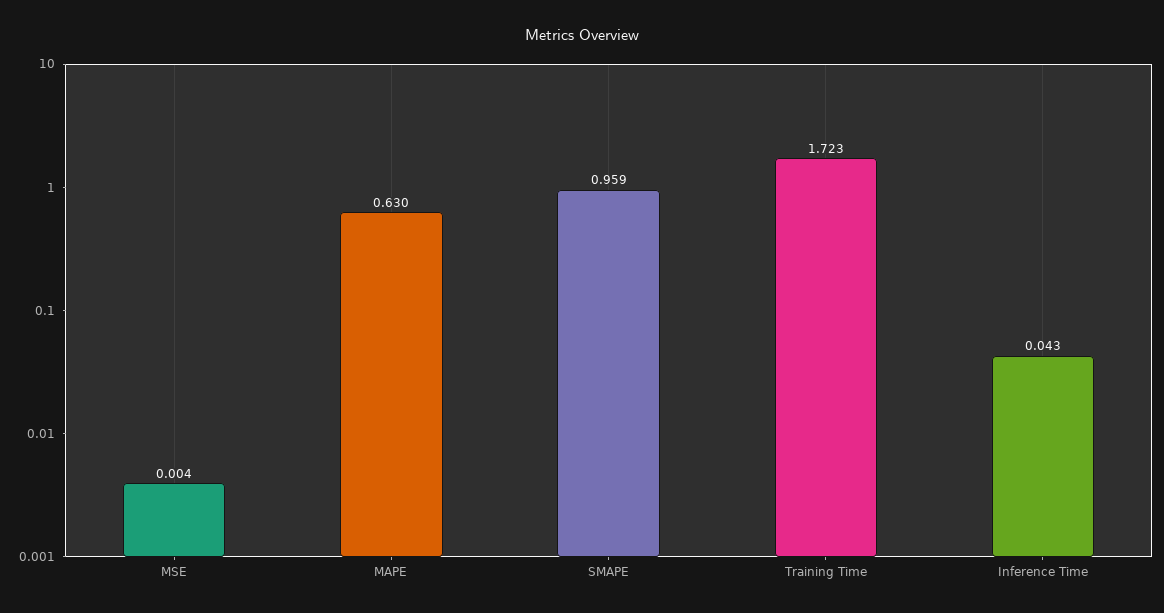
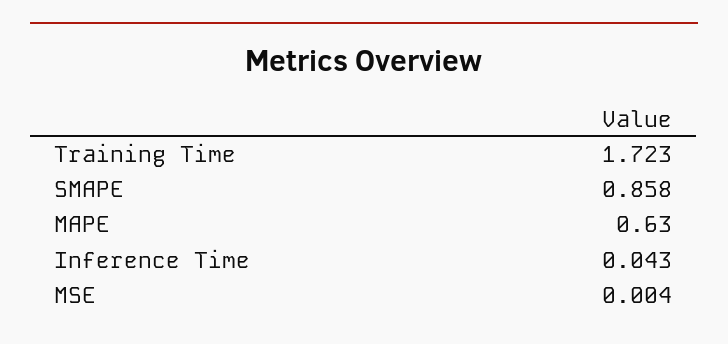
SMAPE: 0.959 -> 0.858

